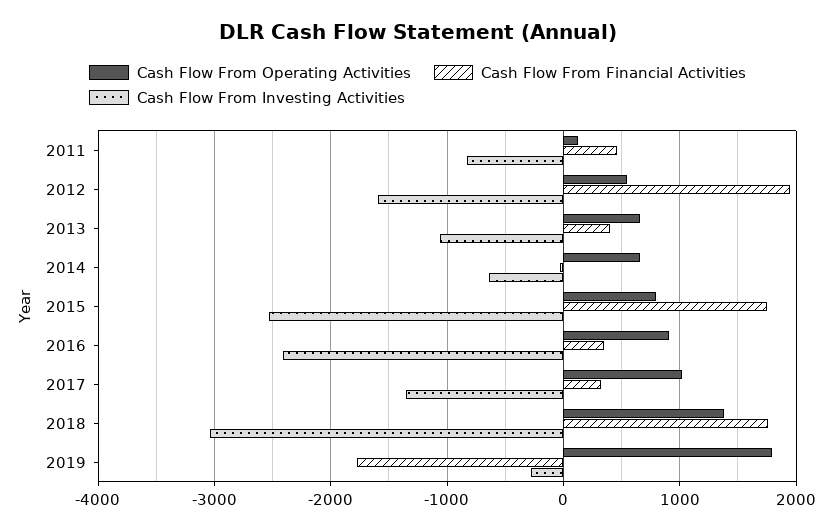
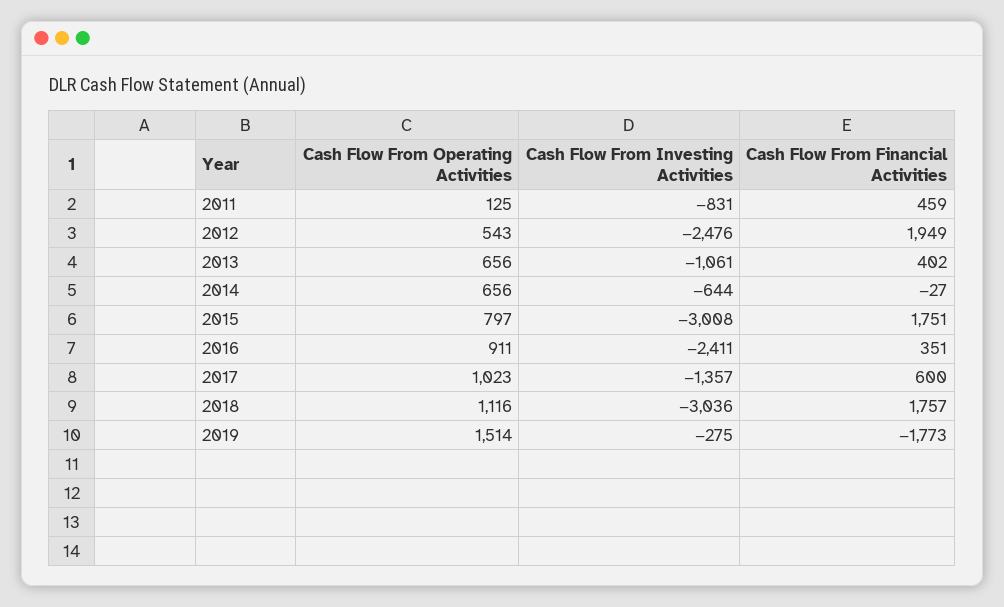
Cash Flow From Investing Activities, 2012: -1600 -> -2476
Cash Flow From Investing Activities, 2015: -2500 -> -3008
Cash Flow From Financial Activities, 2017: 300 -> 600
Cash Flow From Operating Activities, 2018: 1400 -> 1116
Cash Flow From Operating Activities, 2019: 1800 -> 1514

